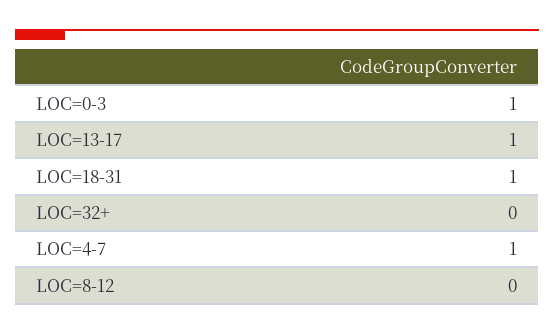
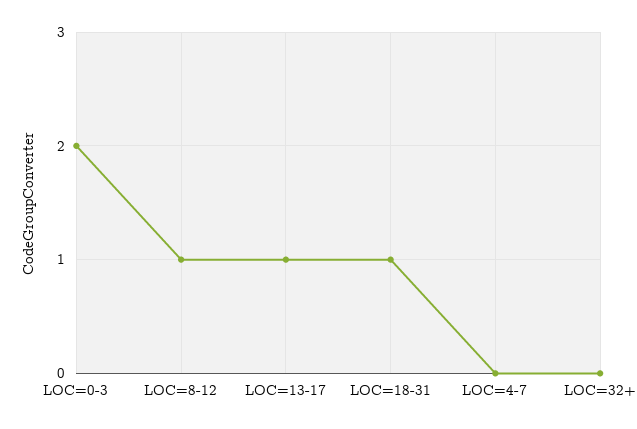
LOC=0-3: 1 -> 2
LOC=4-7: 1 -> 0
LOC=8-12: 0 -> 1

